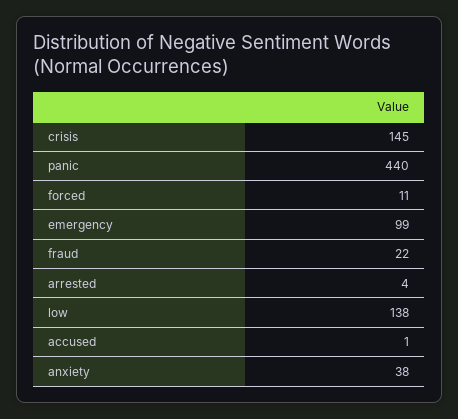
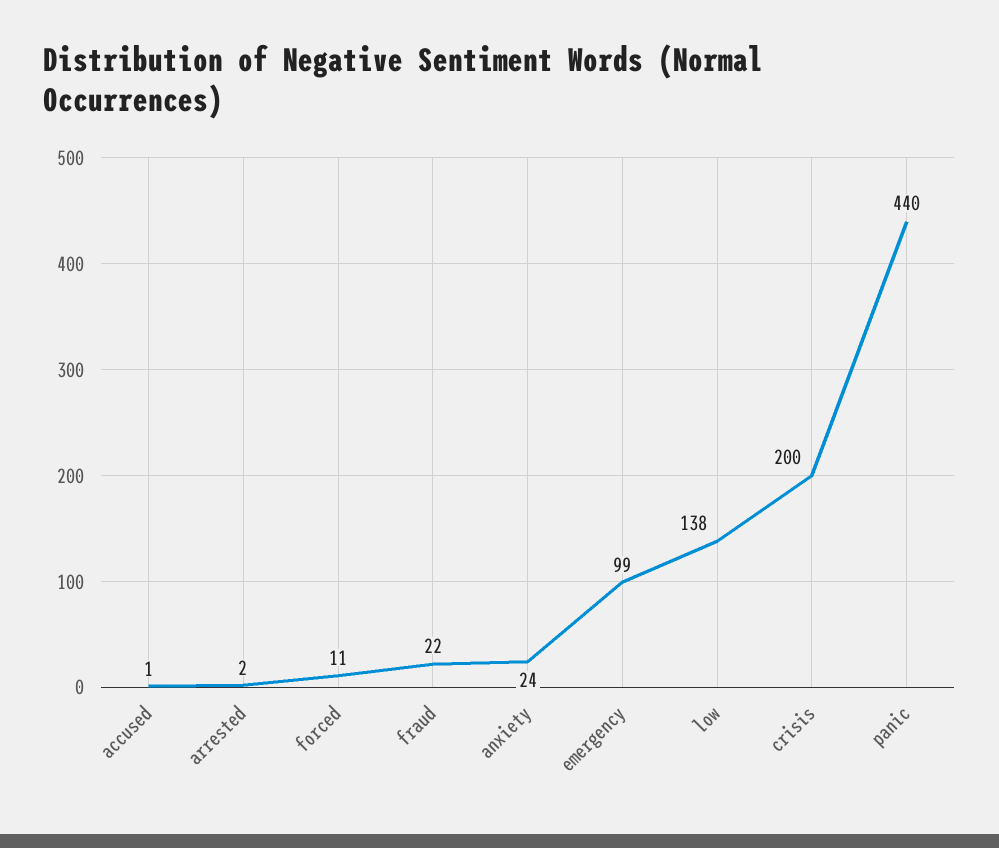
crisis: 145 -> 200
arrested: 4 -> 2
anxiety: 38 -> 24

